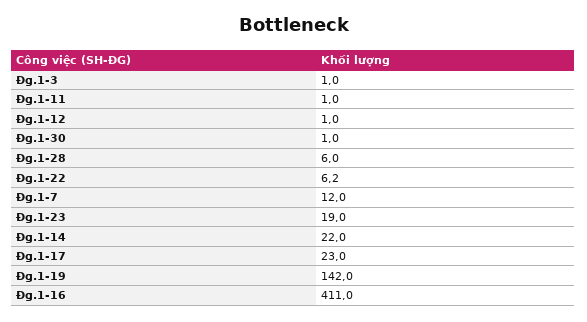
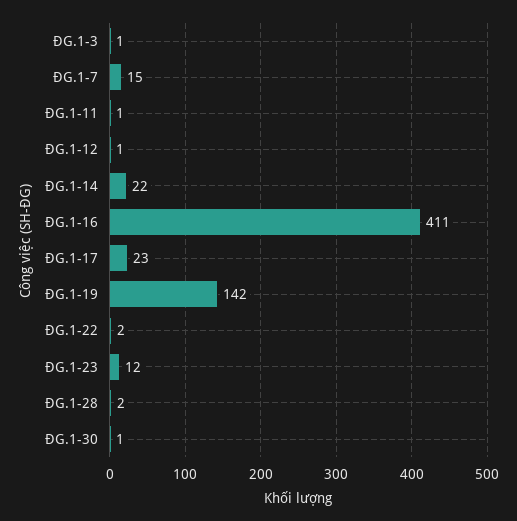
Đg.1-28: 6 -> 2
Đg.1-22: 6.2 -> 2
Đg.1-7: 12 -> 15
Đg.1-23: 19 -> 12

